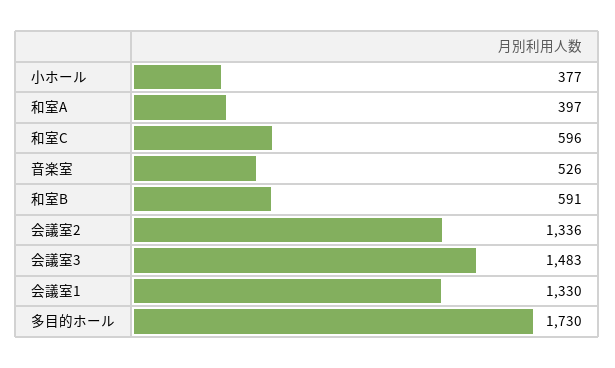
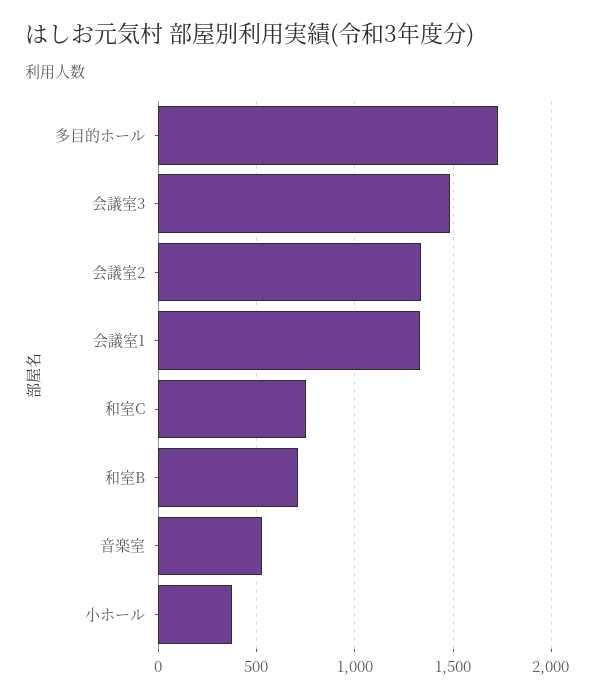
和室A: 397 -> none
和室C: 596 -> 750
和室B: 591 -> 700

